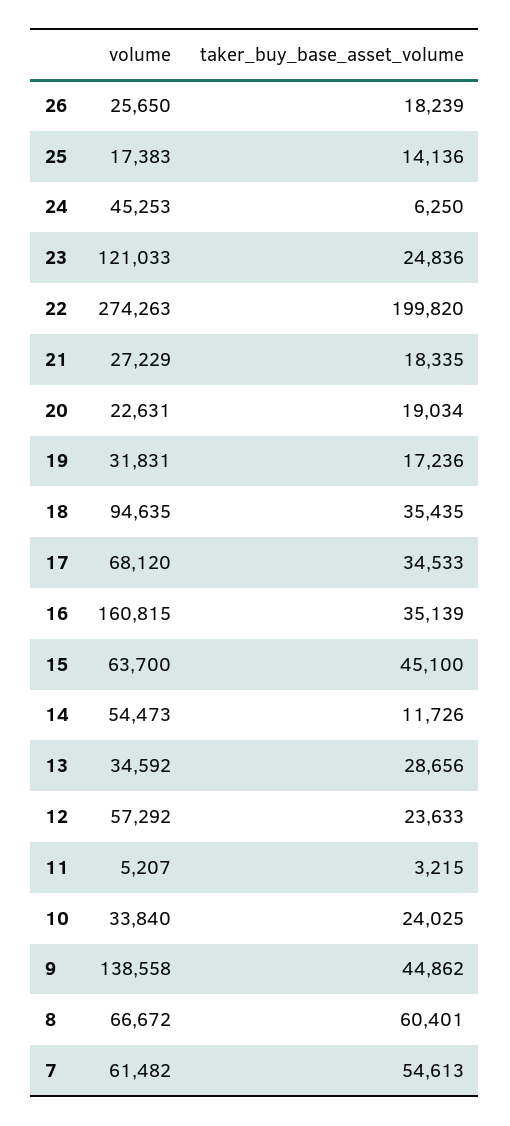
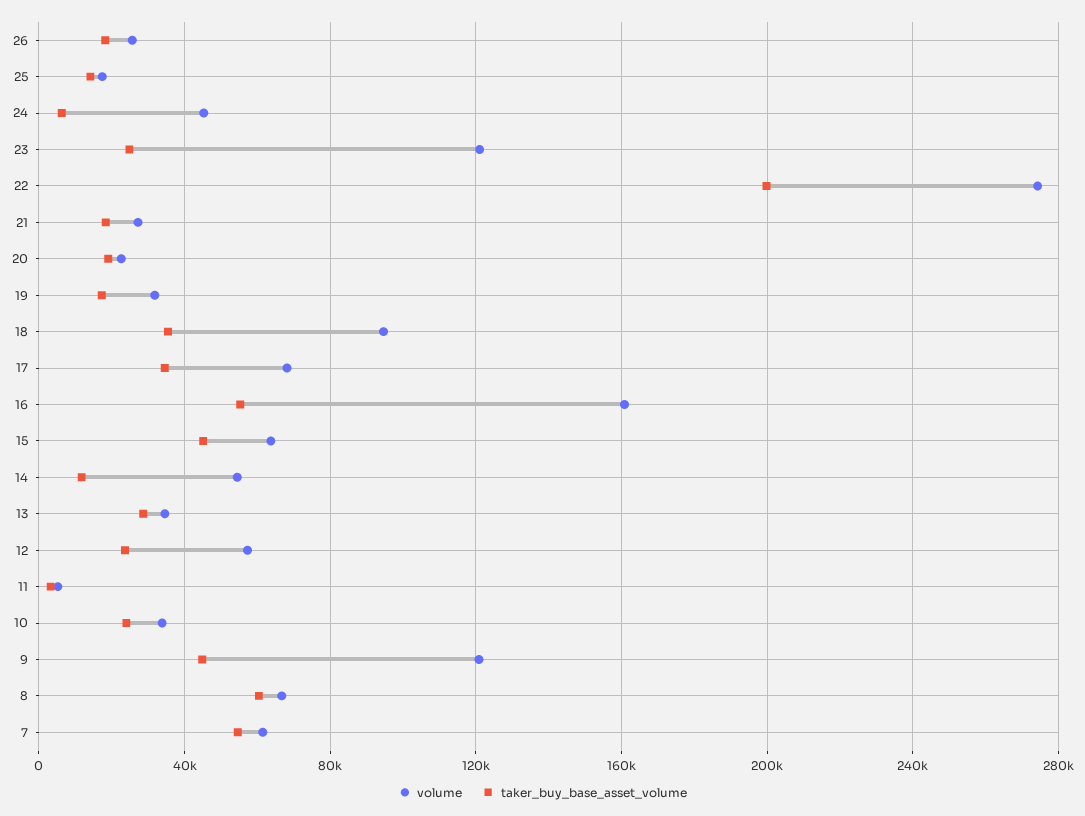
taker_buy_base_asset_volume, 16: 35139 -> 55000
volume, 9: 138558 -> 120000

